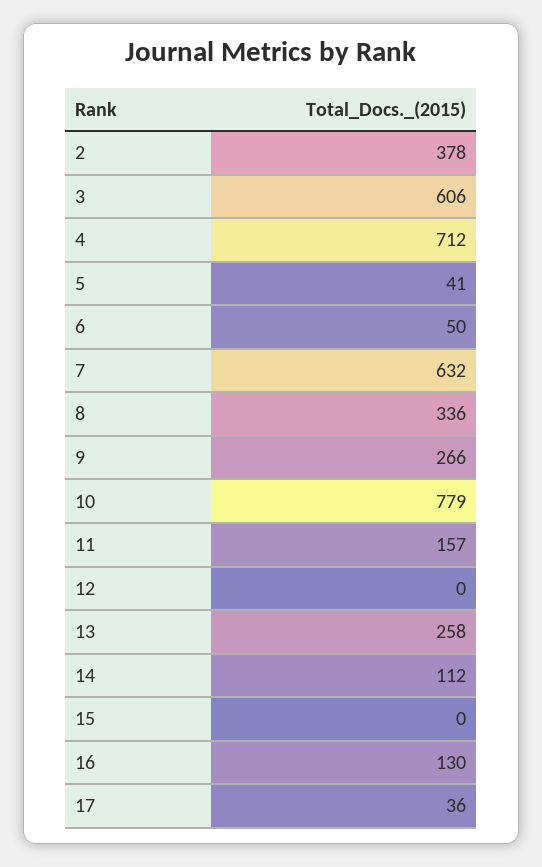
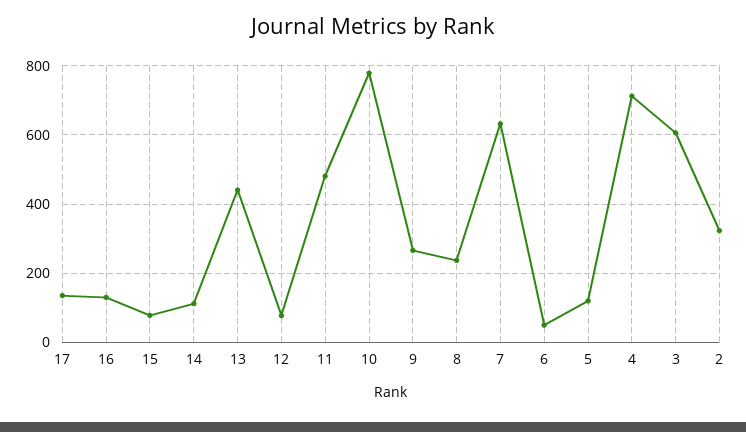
2: 378 -> 320
5: 41 -> 120
8: 336 -> 240
11: 157 -> 480
12: 0 -> 80
13: 258 -> 440
15: 0 -> 80
17: 36 -> 140

